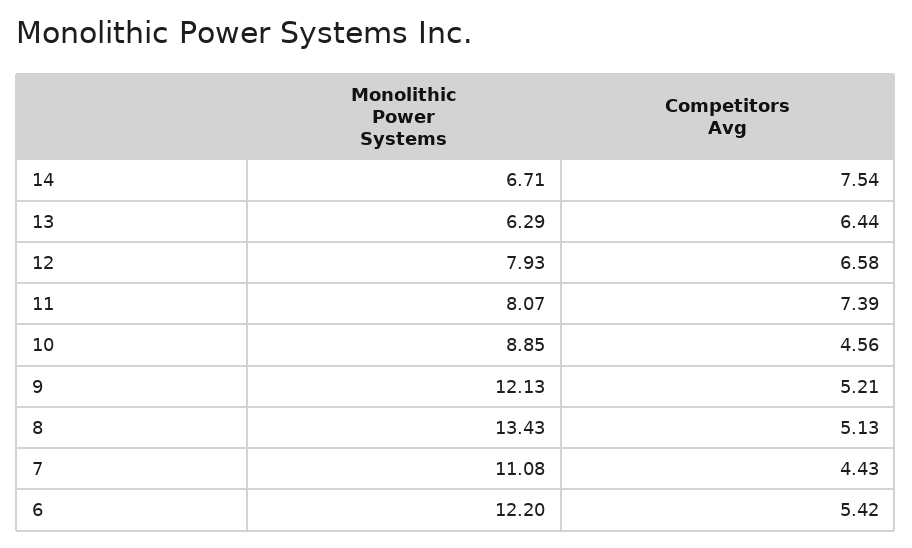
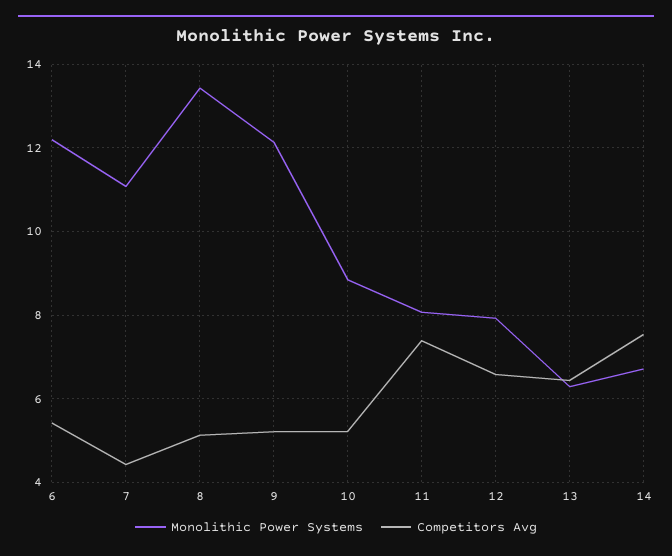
Competitors Avg, 10: 4.56 -> 5.2

